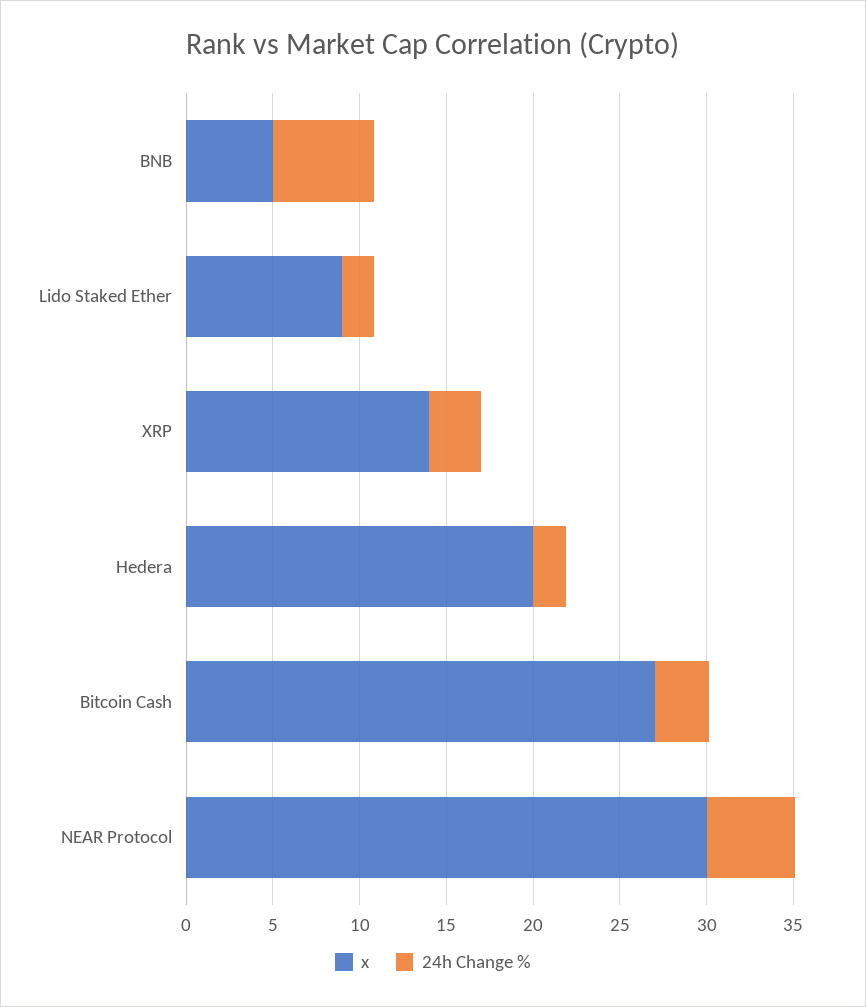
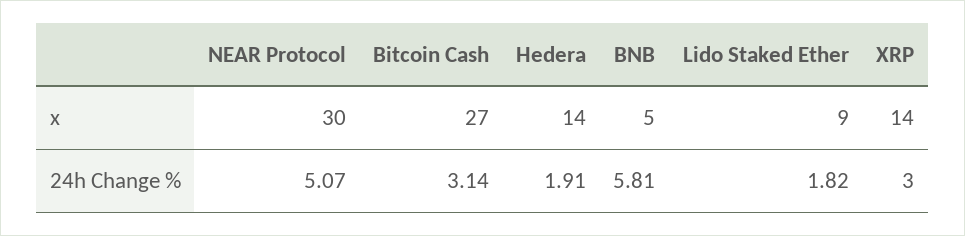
x, Hedera: 20 -> 14

